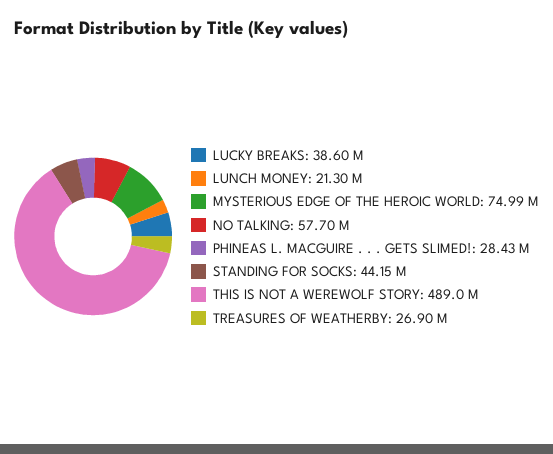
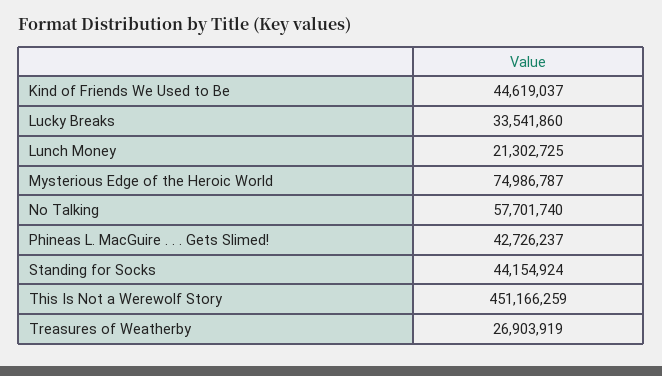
LUCKY BREAKS: 38600000 -> 33541860
PHINEAS L. MACGUIRE . . . GETS SLIMED!: 28430000 -> 42726237
THIS IS NOT A WEREWOLF STORY: 489000000 -> 451166259
Kind of Friends We Used to Be: none -> 44619037

